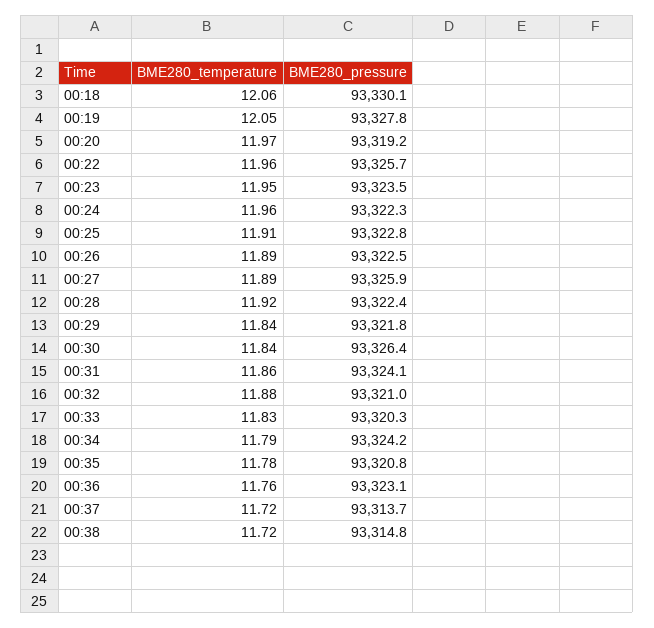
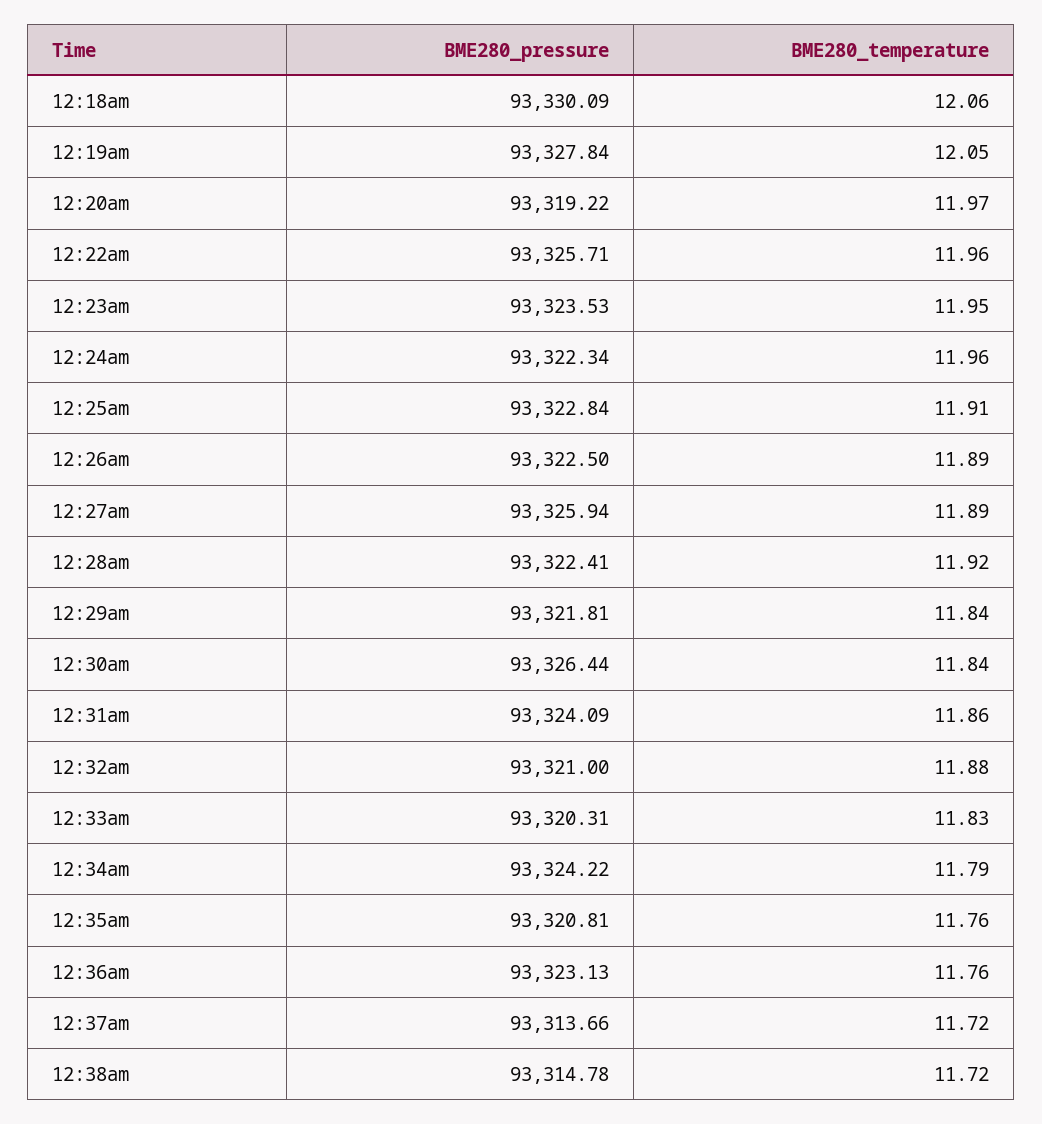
BME280_temperature, 00:35: 11.78 -> 11.76

